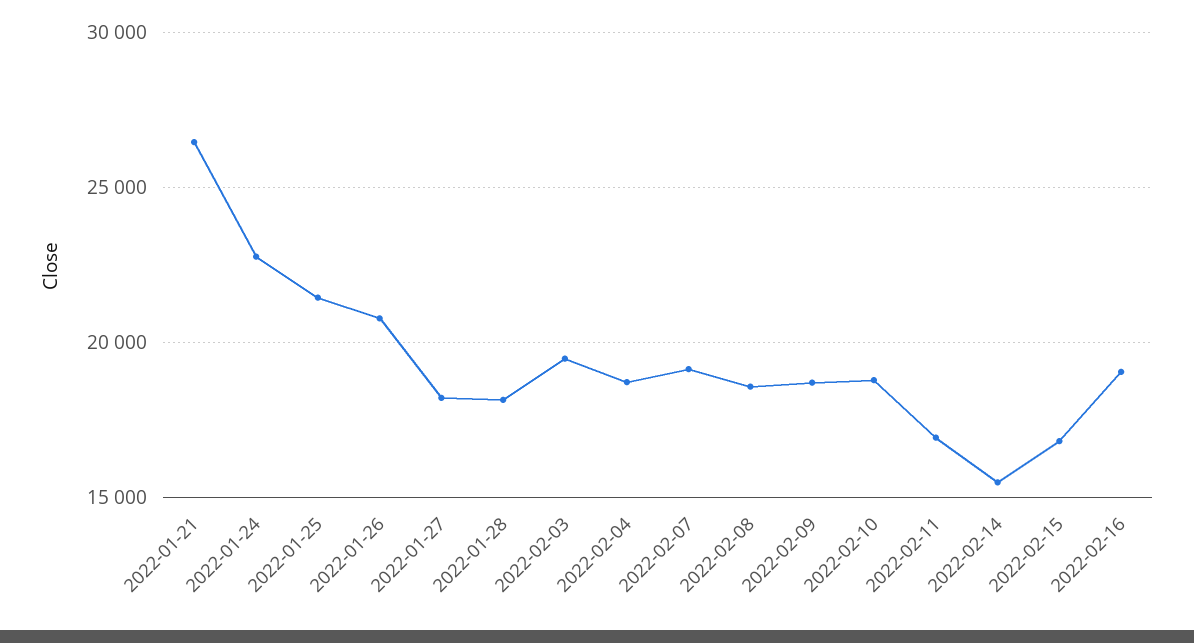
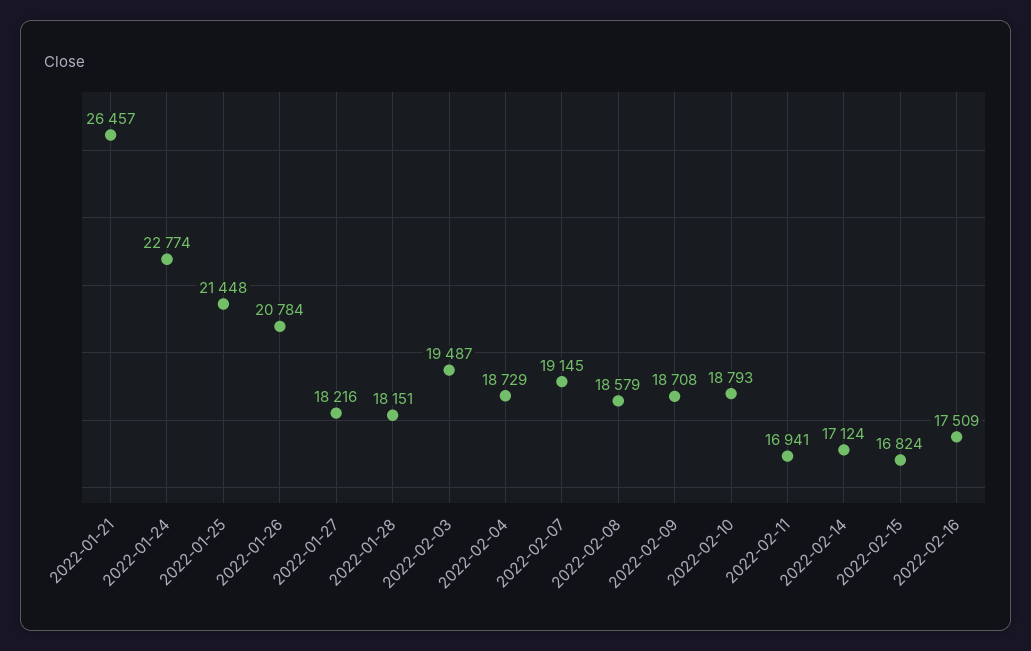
2022-02-14: 15500 -> 17124
2022-02-16: 19000 -> 17509

